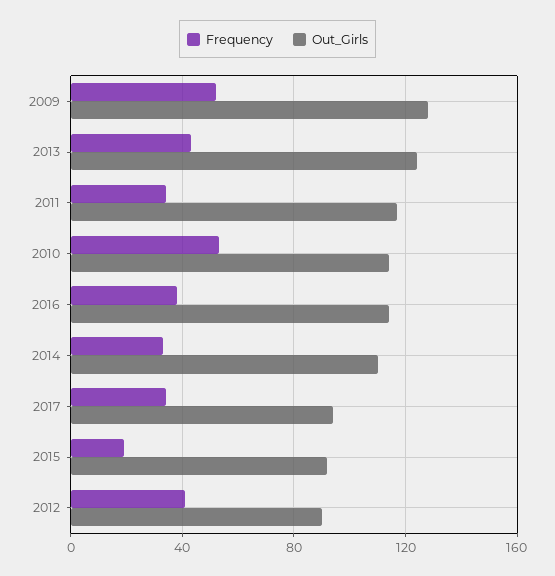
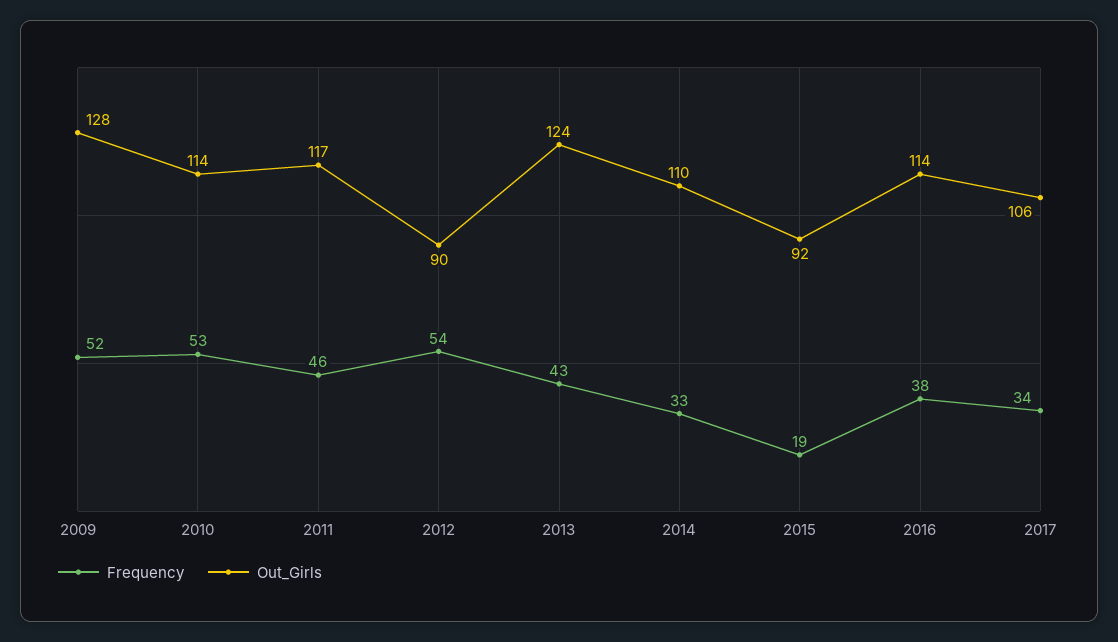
Frequency, 2011: 35 -> 46
Out_Girls, 2017: 95 -> 106
Frequency, 2012: 40 -> 54

